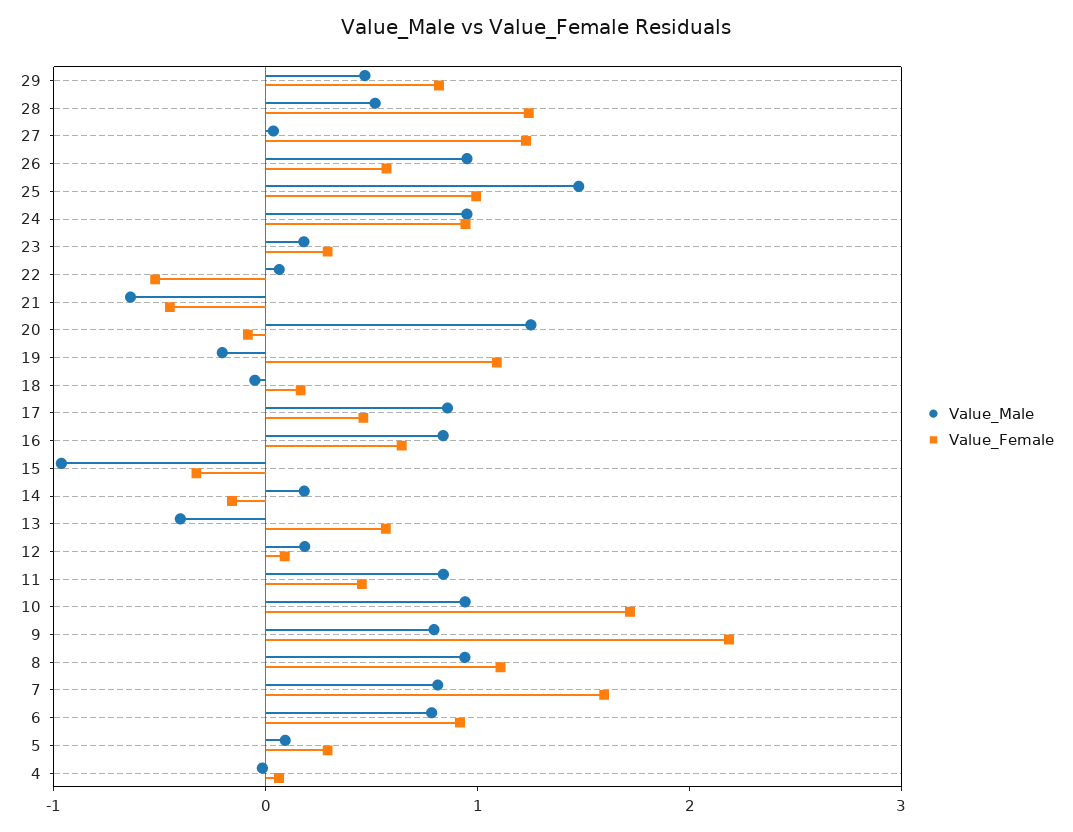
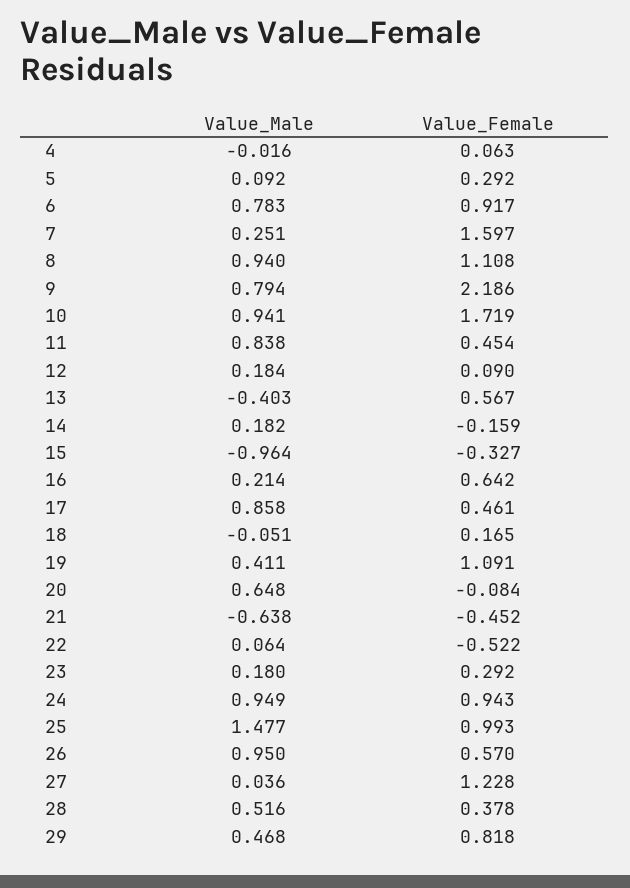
Value_Female, 28: 1.2 -> 0.378
Value_Male, 20: 1.2 -> 0.648
Value_Male, 19: -0.2 -> 0.411
Value_Male, 16: 0.8 -> 0.214
Value_Male, 7: 0.8 -> 0.251

